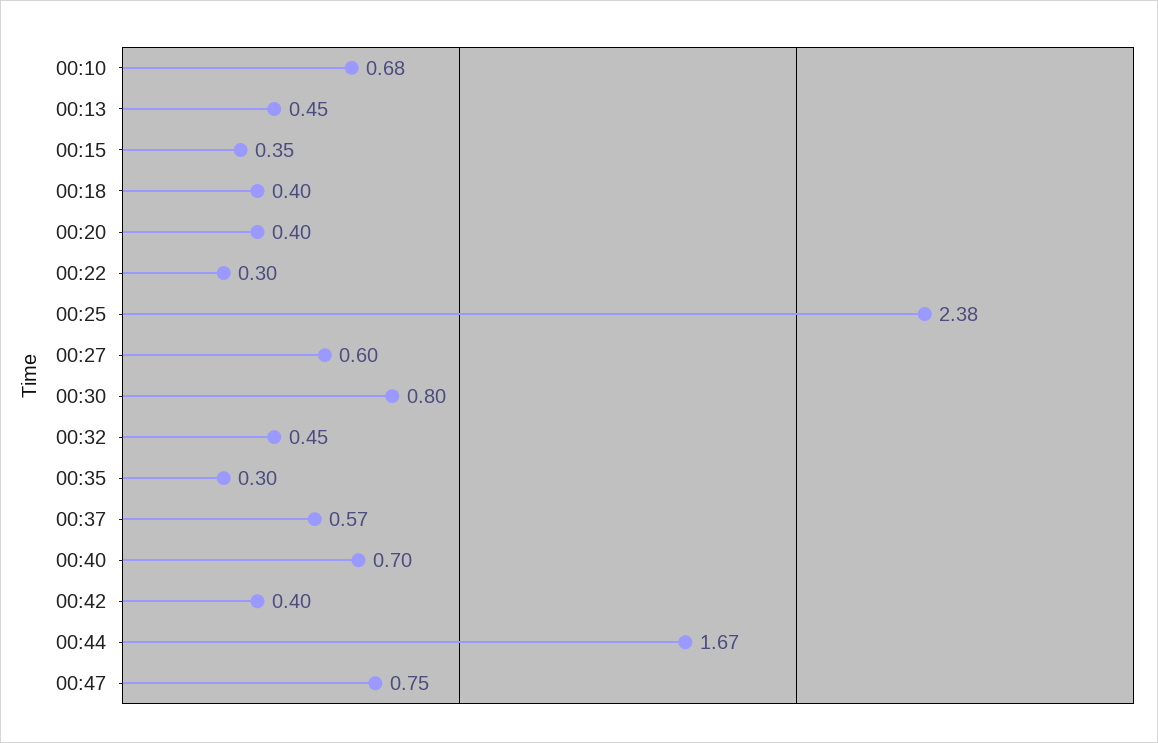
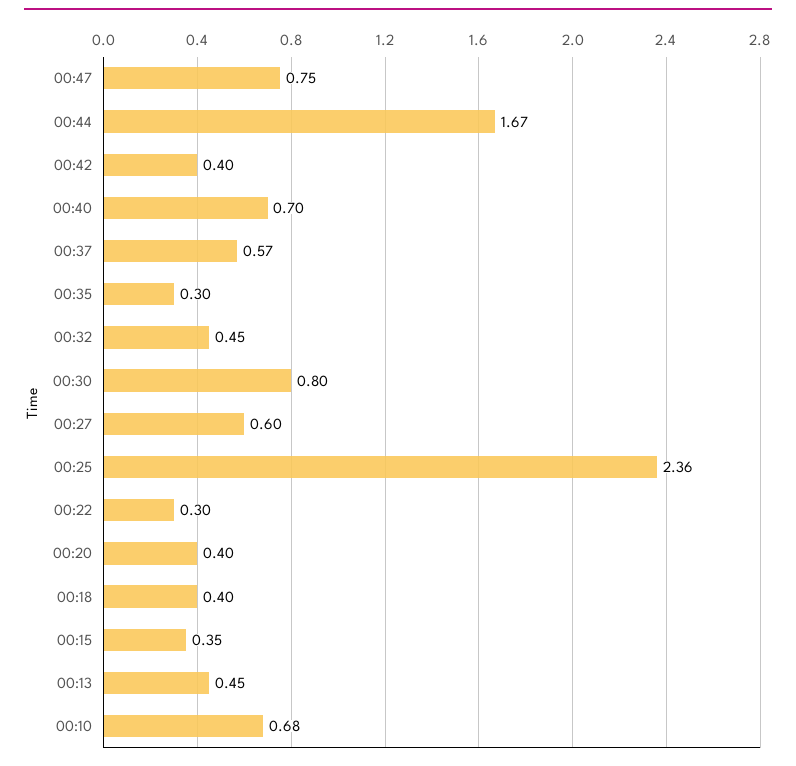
00:25: 2.38 -> 2.36

